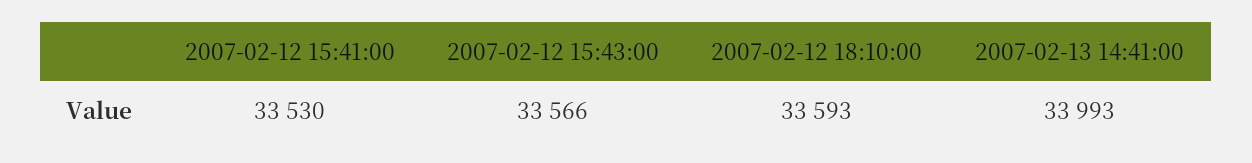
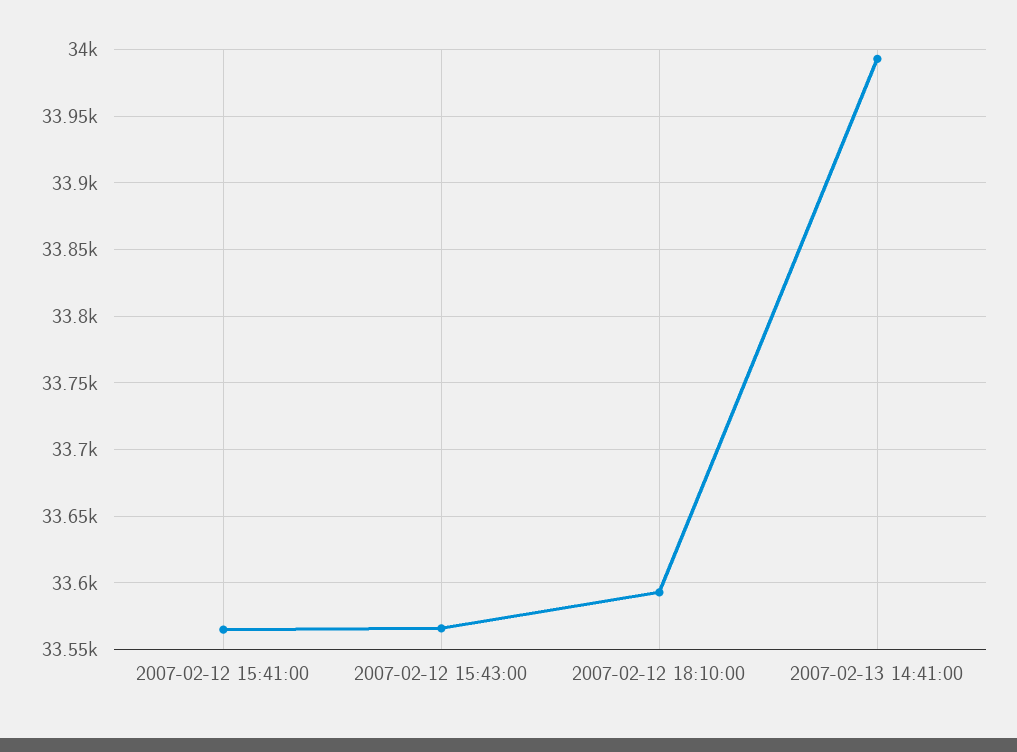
2007-02-12 15:41:00: 33530 -> 33565

